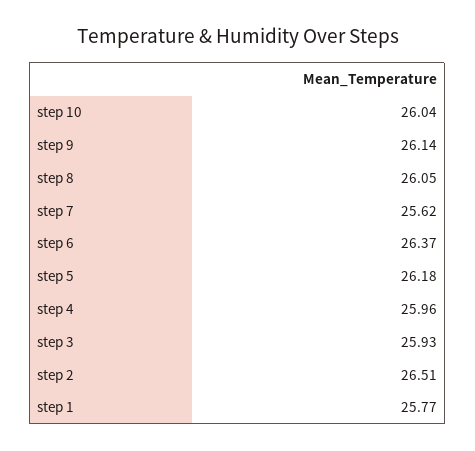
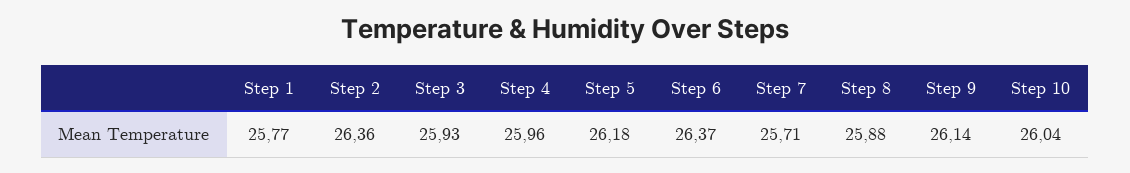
step 8: 26.05 -> 25.88
step 7: 25.62 -> 25.71
step 2: 26.51 -> 26.36

